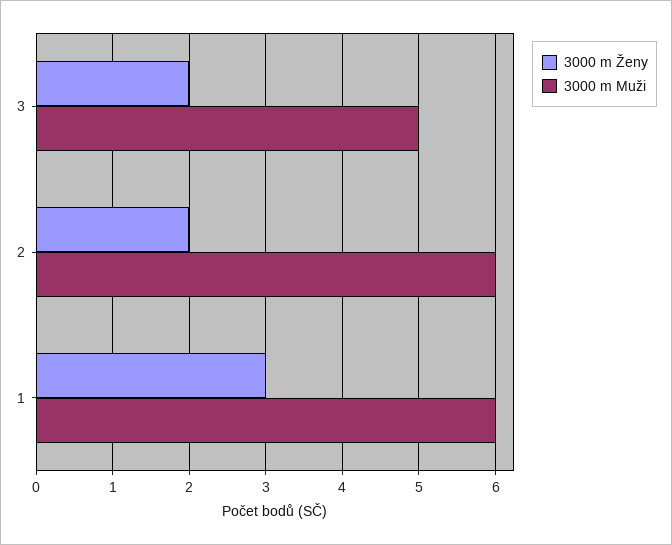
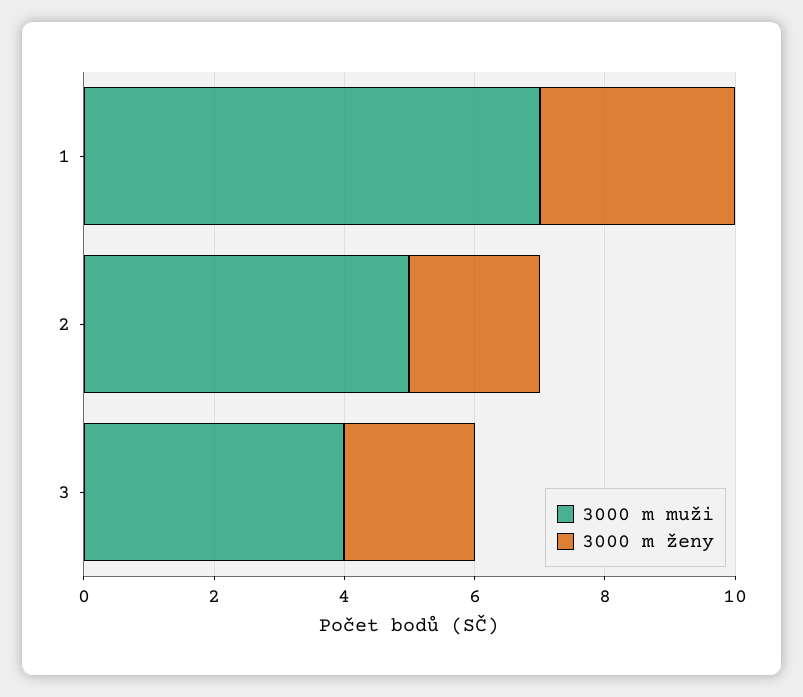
3000 m Muži, 3: 5 -> 4
3000 m Muži, 2: 6 -> 5
3000 m Muži, 1: 6 -> 7

